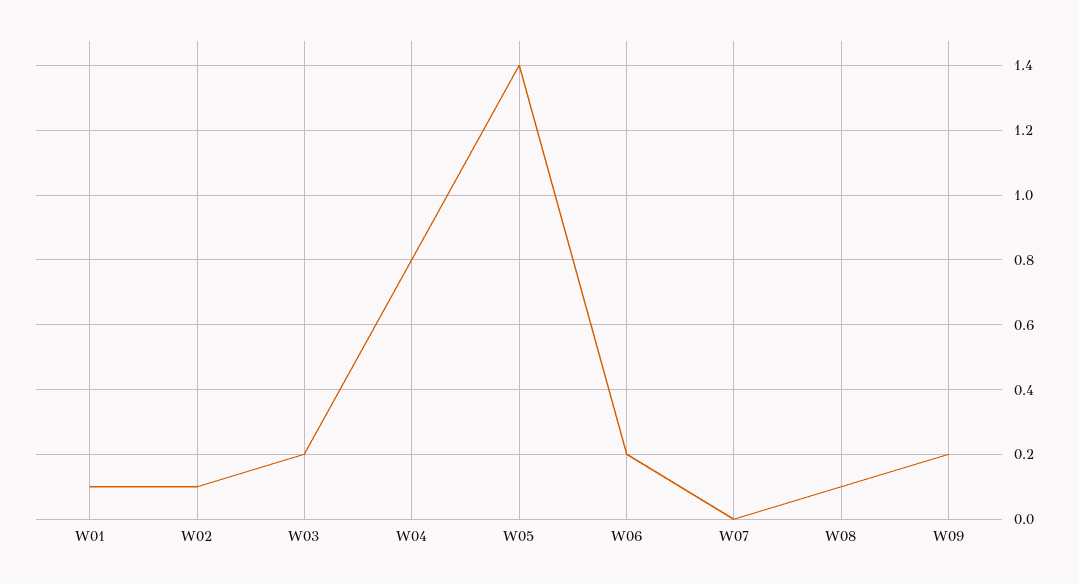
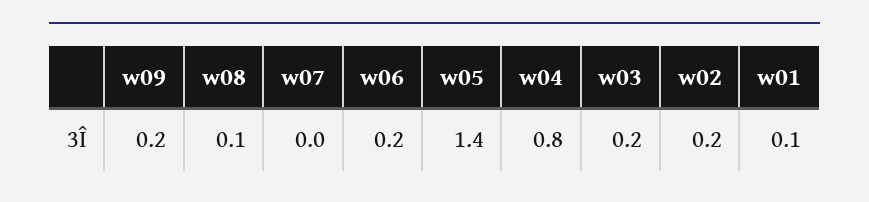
W02: 0.1 -> 0.2

